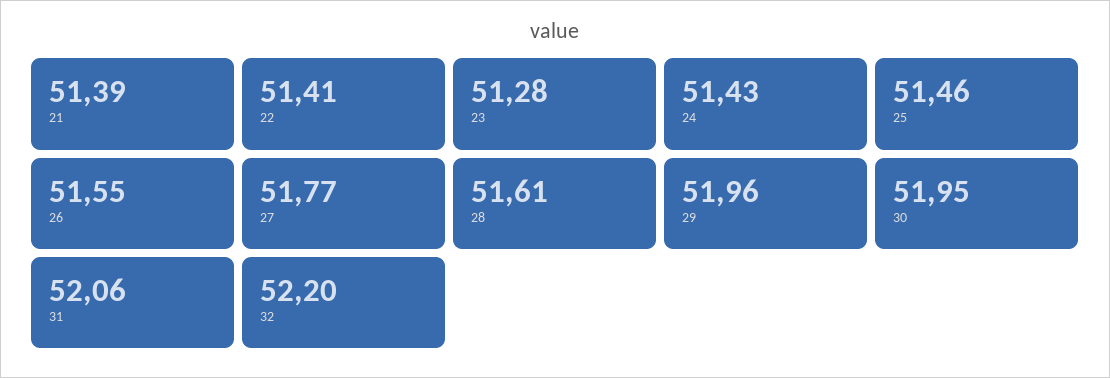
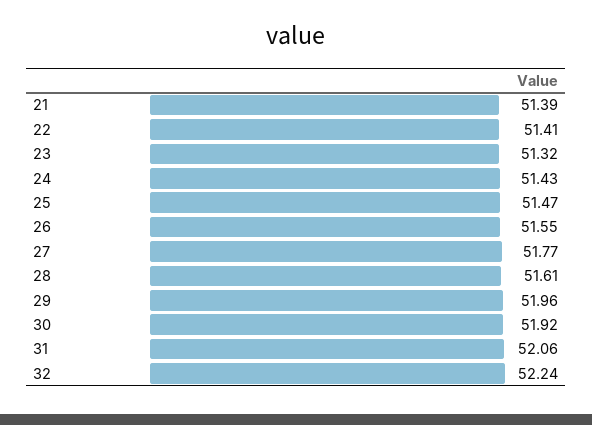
23: 51.28 -> 51.32
25: 51.46 -> 51.47
30: 51.95 -> 51.92
32: 52.2 -> 52.24

